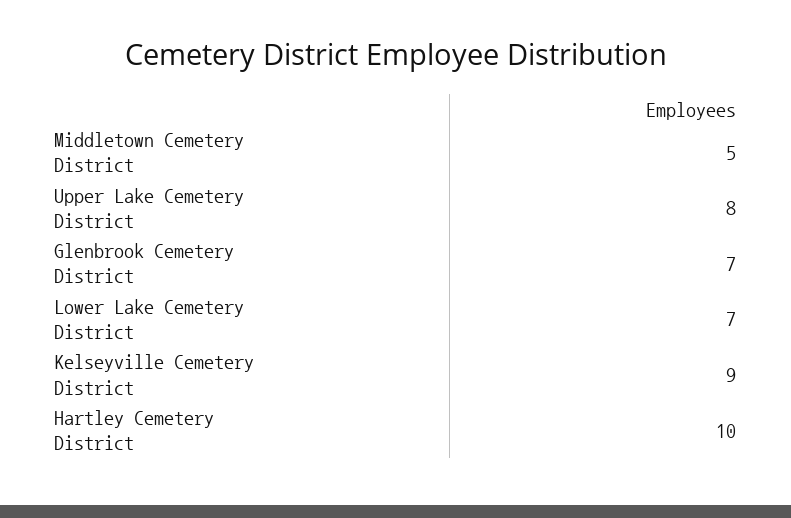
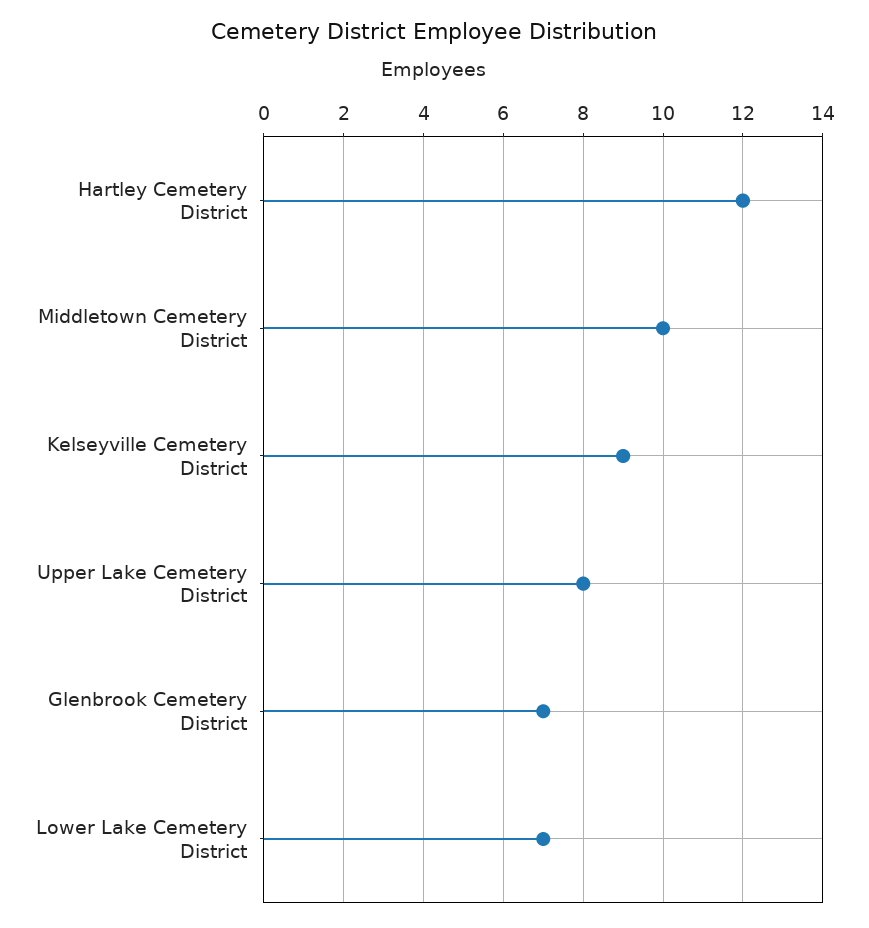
Middletown Cemetery District: 5 -> 10
Hartley Cemetery District: 10 -> 12

